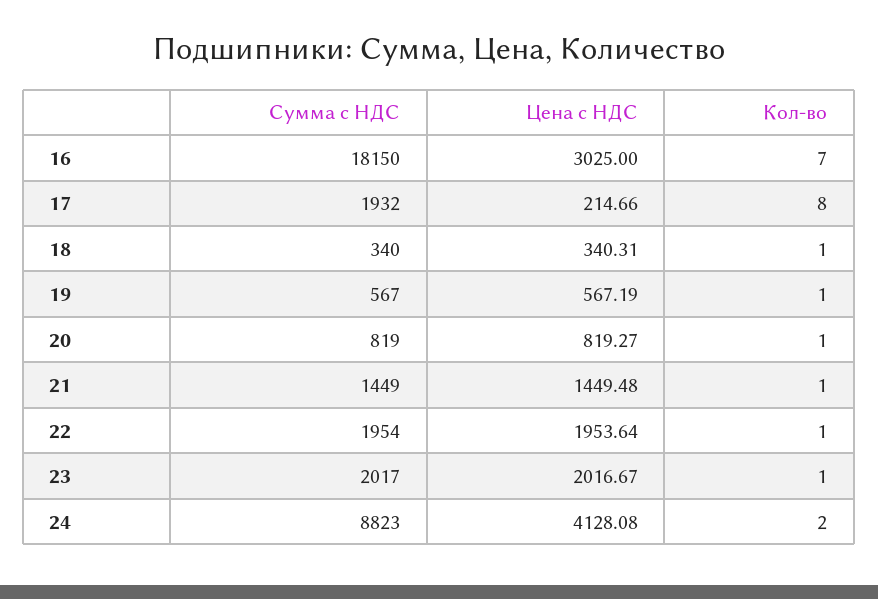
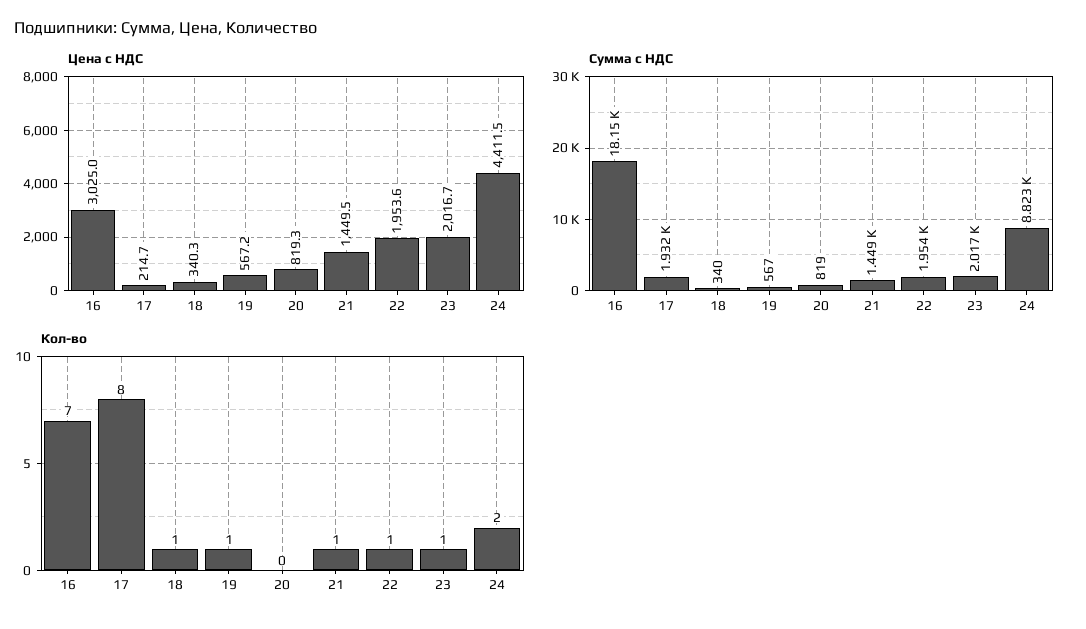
Кол-во, 20: 1 -> 0
Цена с НДС, 24: 4128.08 -> 4411.5

